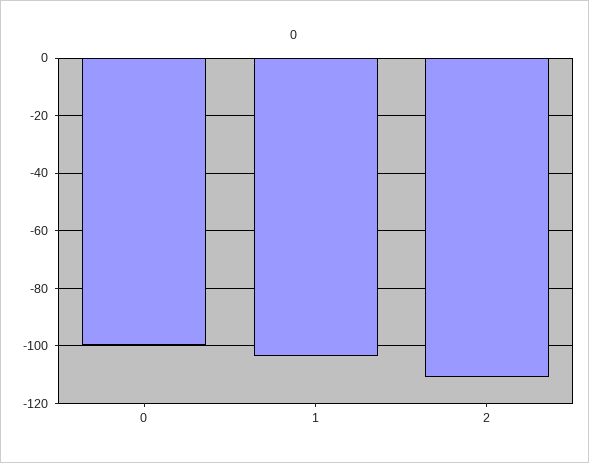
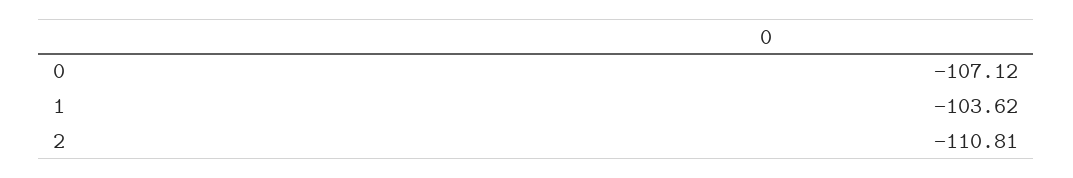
0: -100 -> -107.12

